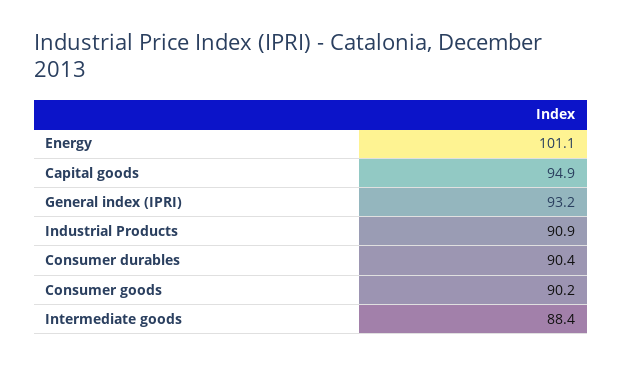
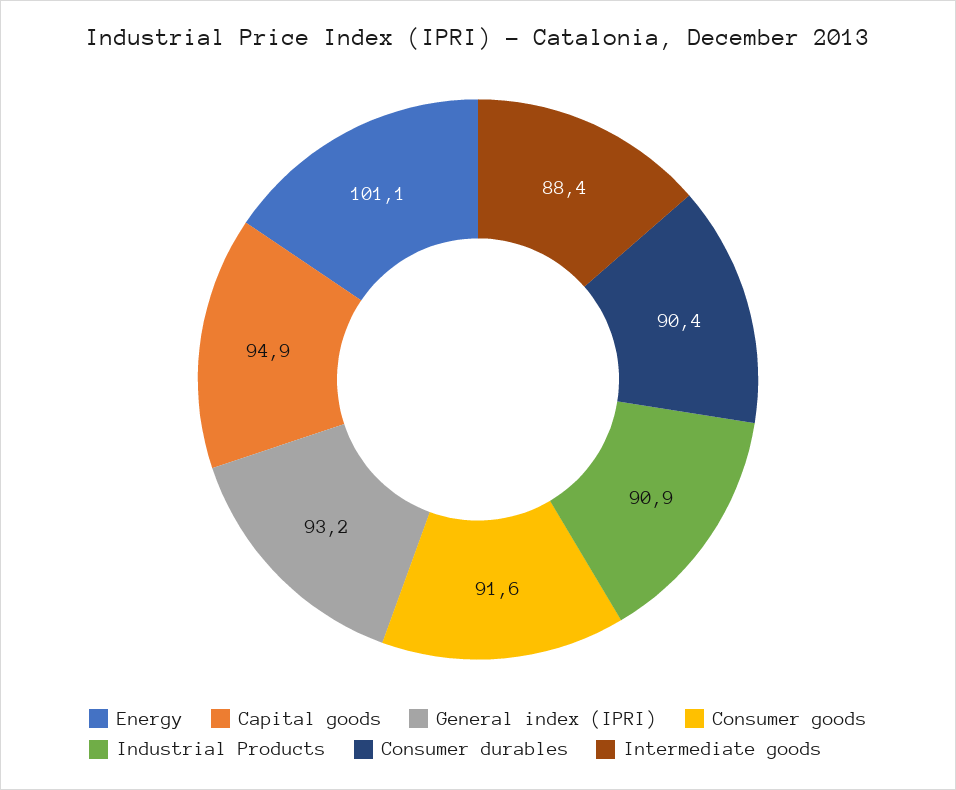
Consumer goods: 90.2 -> 91.6

